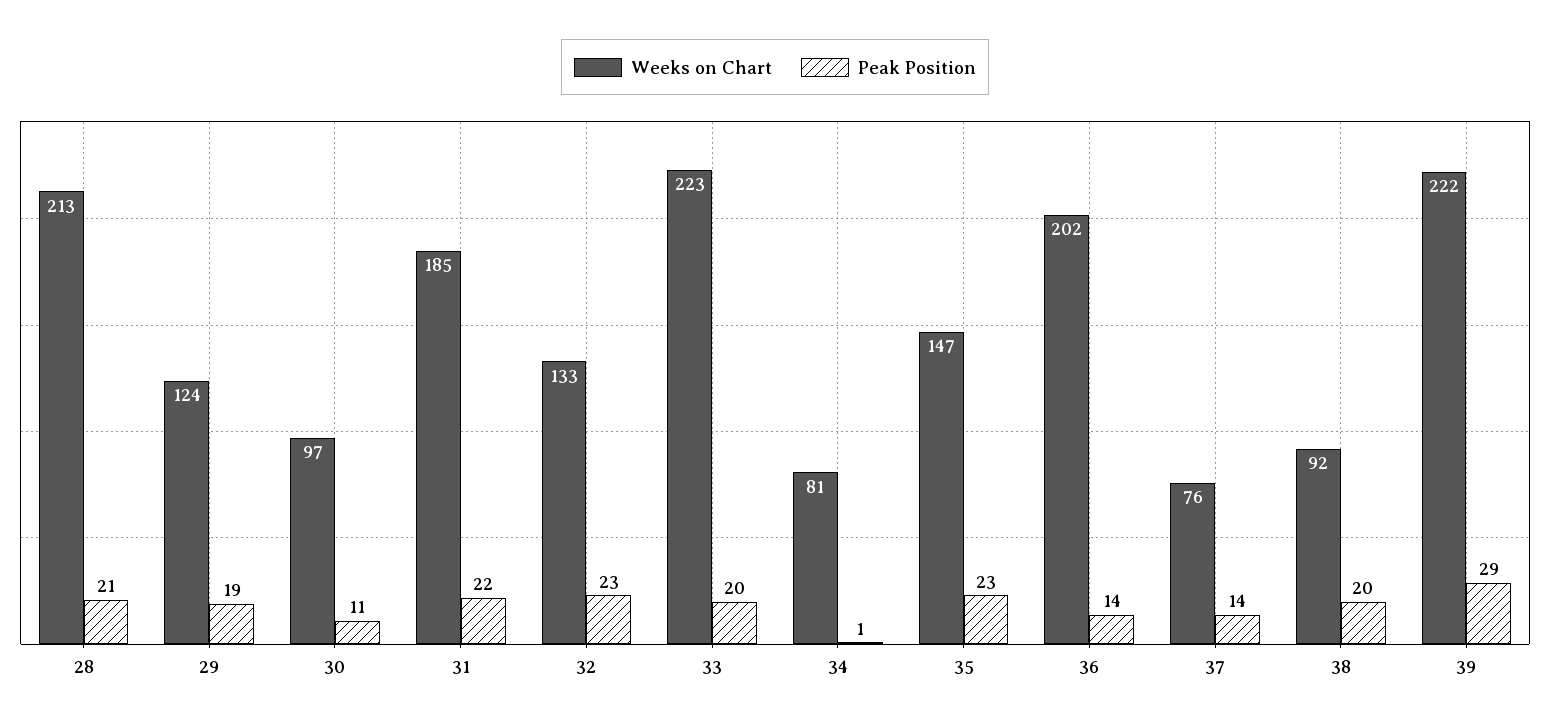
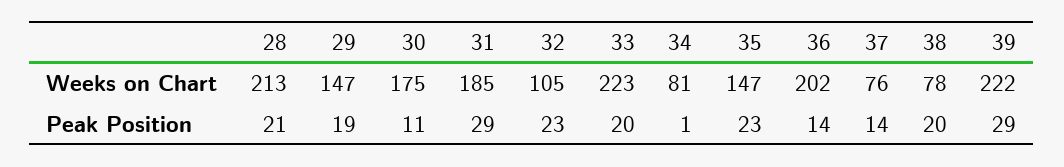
Weeks on Chart, 29: 124 -> 147
Weeks on Chart, 30: 97 -> 175
Peak Position, 31: 22 -> 29
Weeks on Chart, 32: 133 -> 105
Weeks on Chart, 38: 92 -> 78

